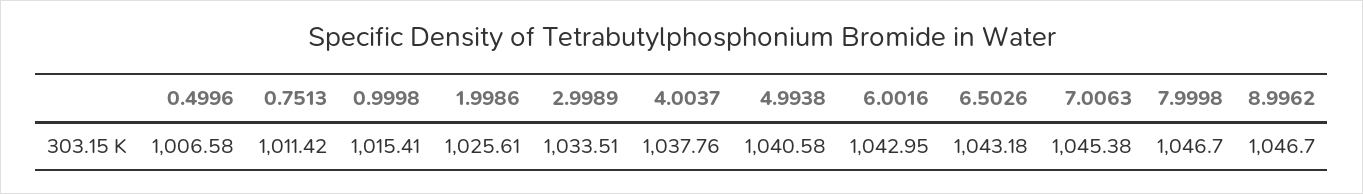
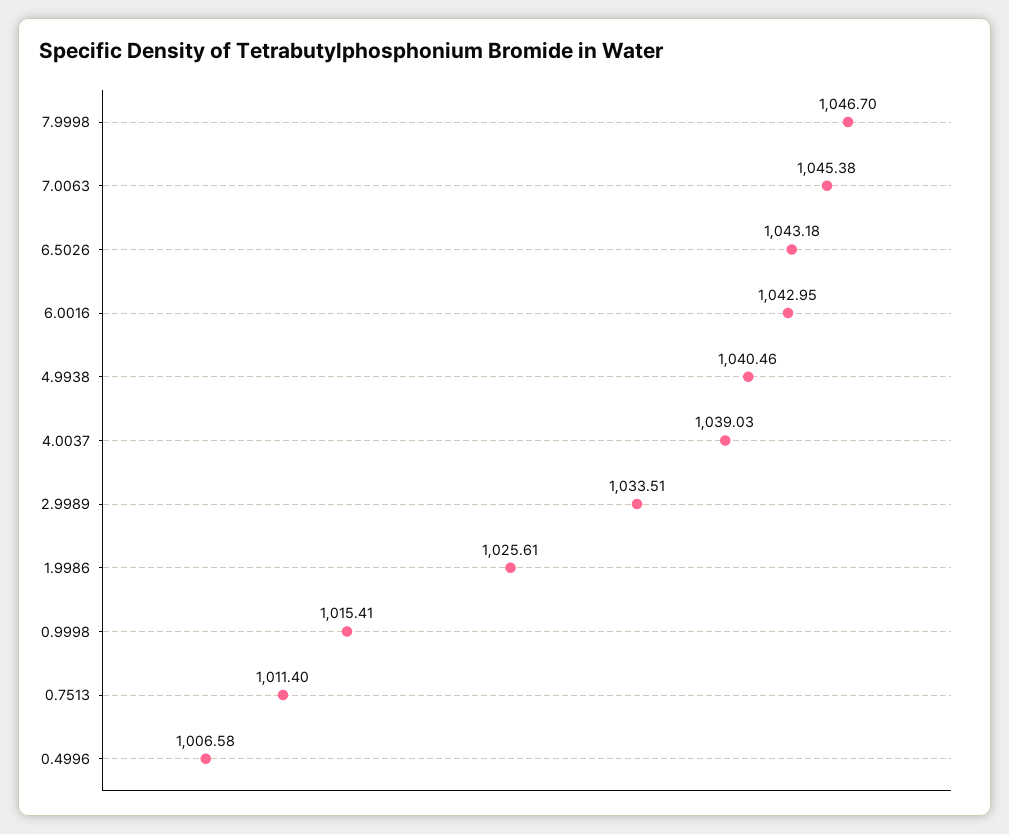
0.7513: 1011.42 -> 1011.4
4.0037: 1037.76 -> 1039.03
4.9938: 1040.58 -> 1040.46
8.9962: 1046.7 -> none

